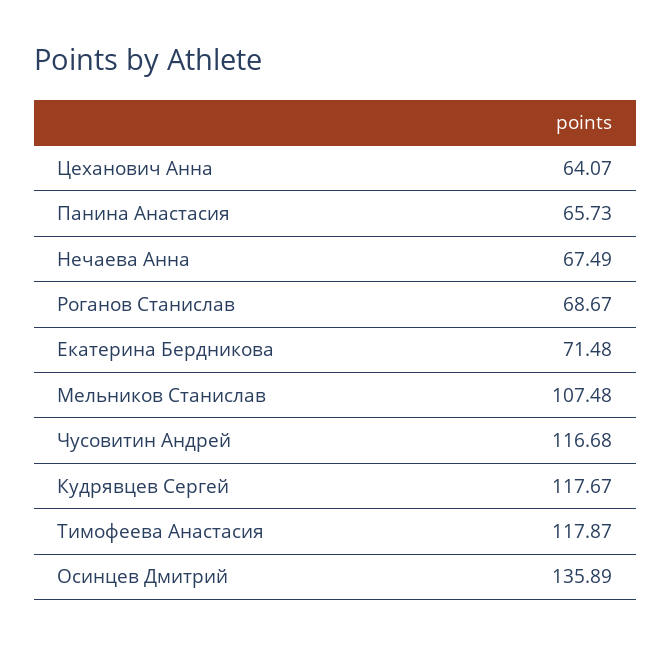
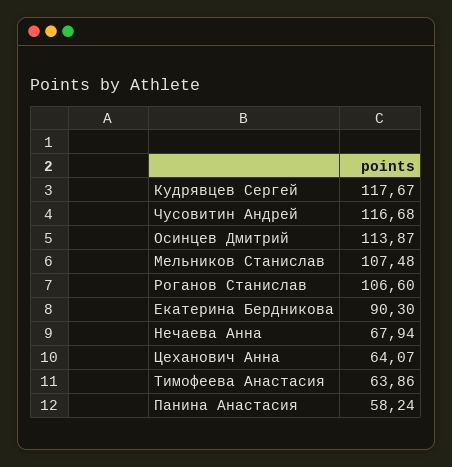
Панина Анастасия: 65.73 -> 58.24
Нечаева Анна: 67.49 -> 67.94
Роганов Станислав: 68.67 -> 106.6
Екатерина Бердникова: 71.48 -> 90.3
Тимофеева Анастасия: 117.87 -> 63.86
Осинцев Дмитрий: 135.89 -> 113.87

